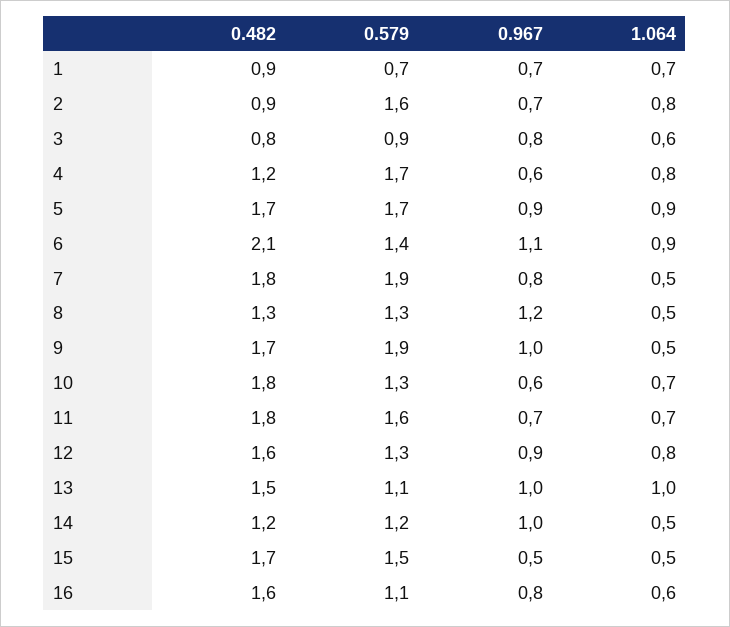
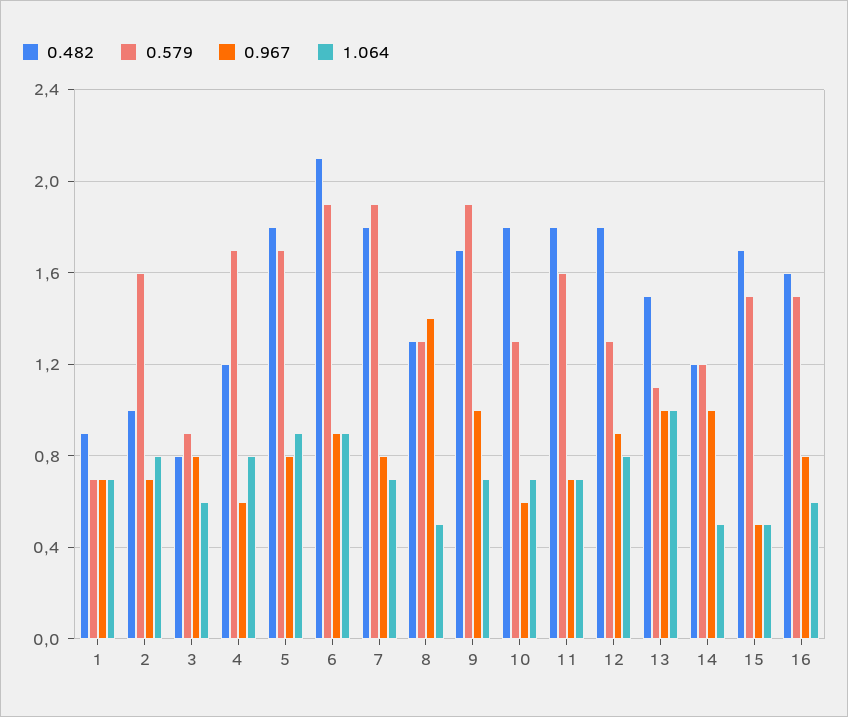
0.482, 2: 0.9 -> 1
0.482, 5: 1.7 -> 1.8
0.967, 5: 0.9 -> 0.8
0.579, 6: 1.4 -> 1.9
0.967, 6: 1.1 -> 0.9
1.064, 7: 0.5 -> 0.7
0.967, 8: 1.2 -> 1.4
1.064, 9: 0.5 -> 0.7
0.482, 12: 1.6 -> 1.8
0.579, 16: 1.1 -> 1.5

